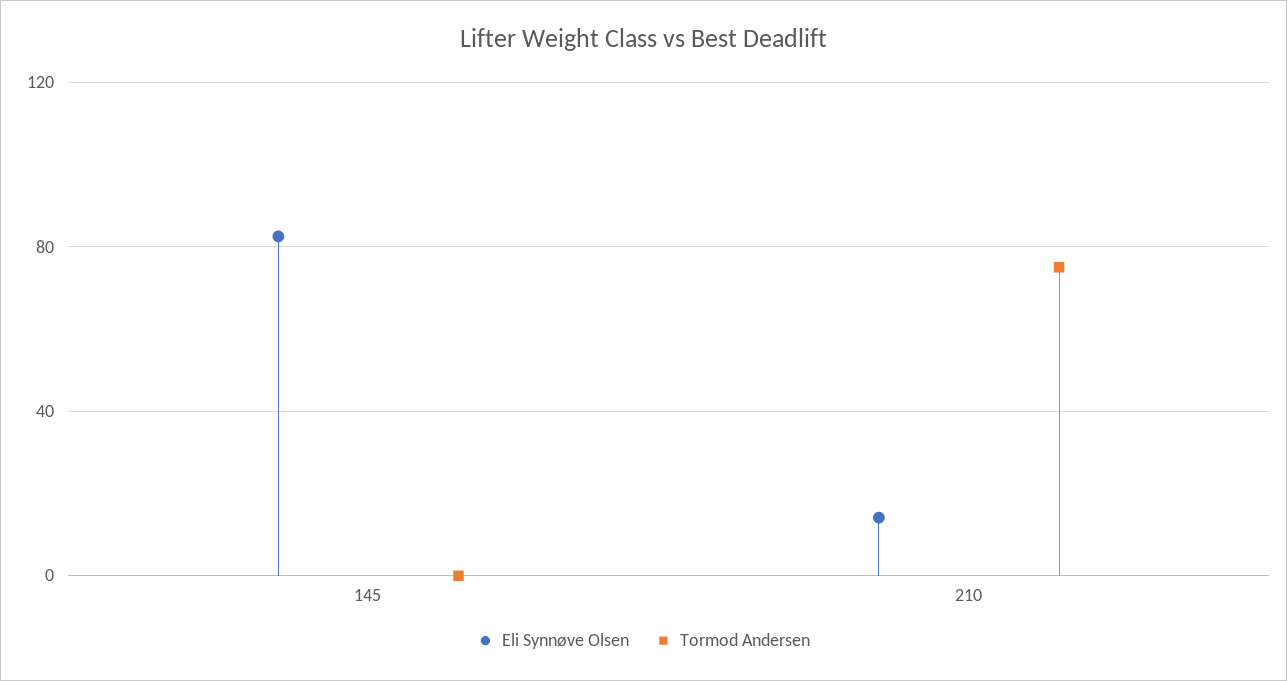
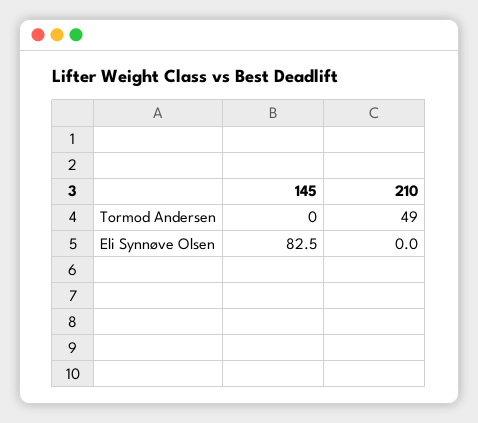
Eli Synnøve Olsen, 210: 15 -> 0
Tormod Andersen, 210: 75 -> 49

